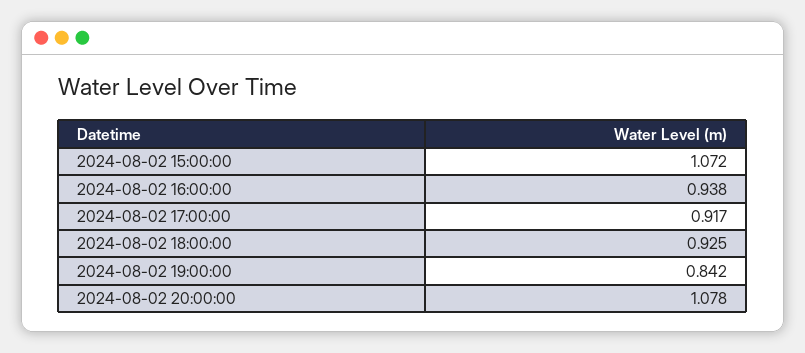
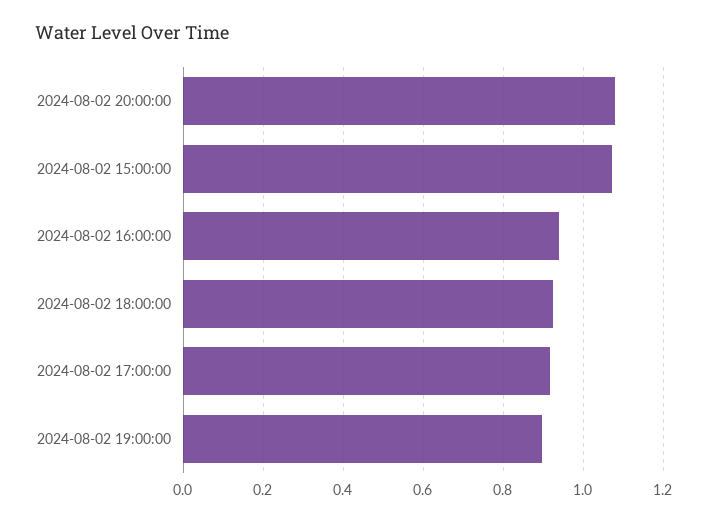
2024-08-02 19:00:00: 0.842 -> 0.9

